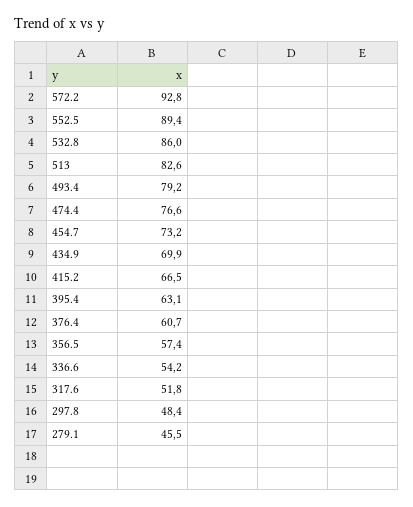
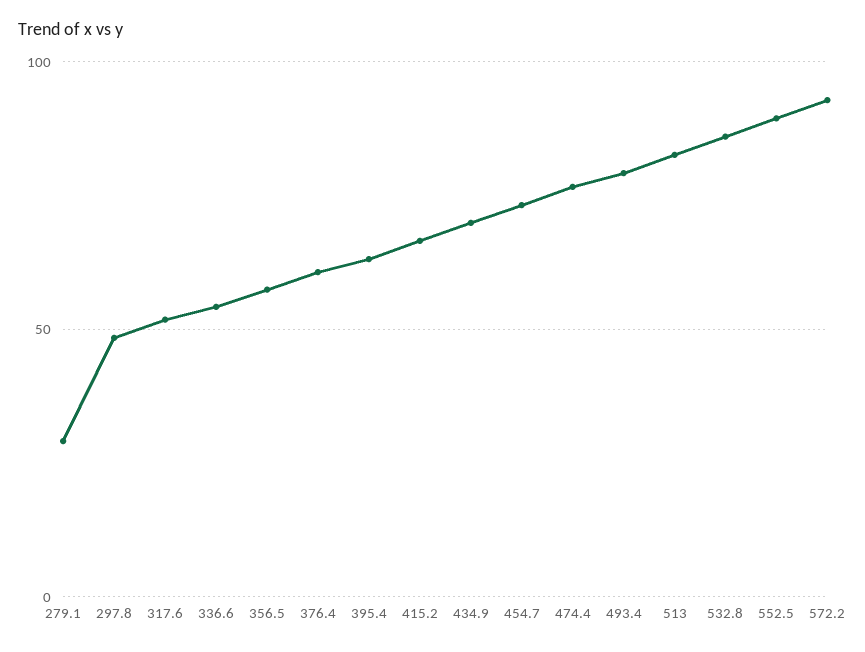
279.1: 45.5 -> 30

